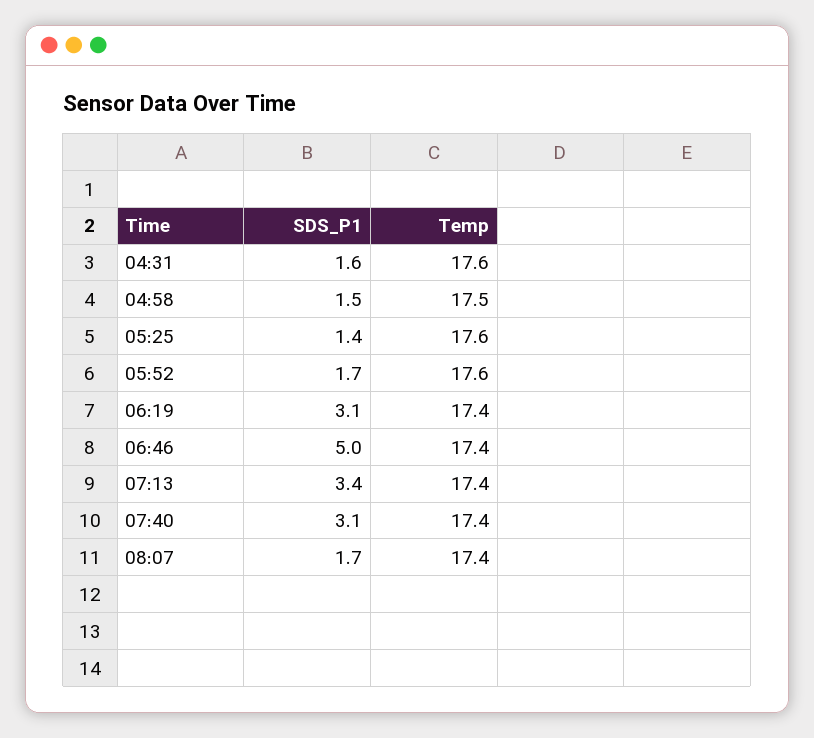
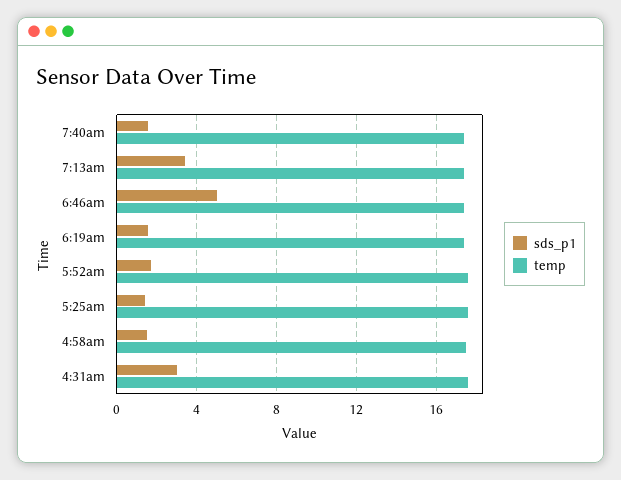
SDS_P1, 04:31: 1.6 -> 3
SDS_P1, 06:19: 3.1 -> 1.5
SDS_P1, 07:40: 3.1 -> 1.5
SDS_P1, 08:07: 1.7 -> none
Temp, 08:07: 17.4 -> none

